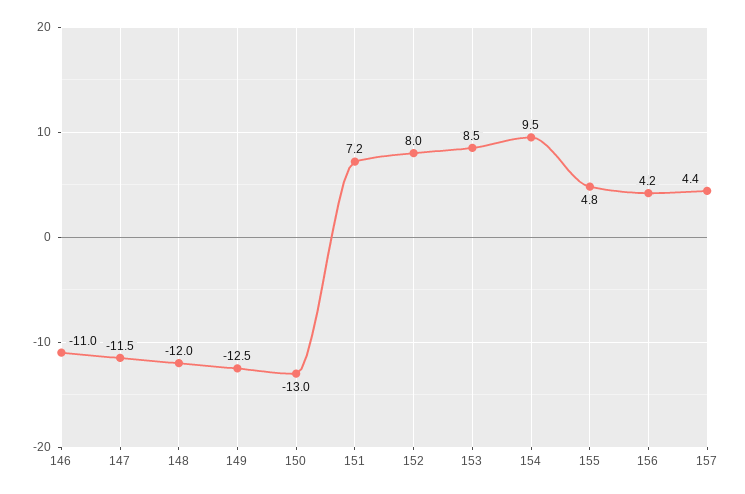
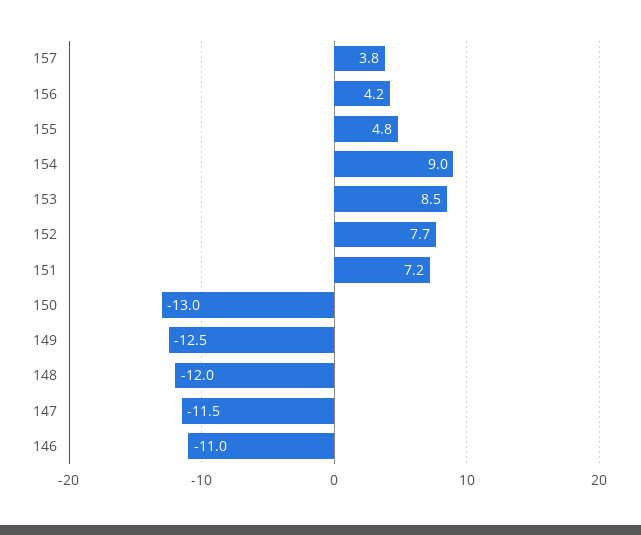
152: 8 -> 7.7
154: 9.5 -> 9
157: 4.4 -> 3.8

